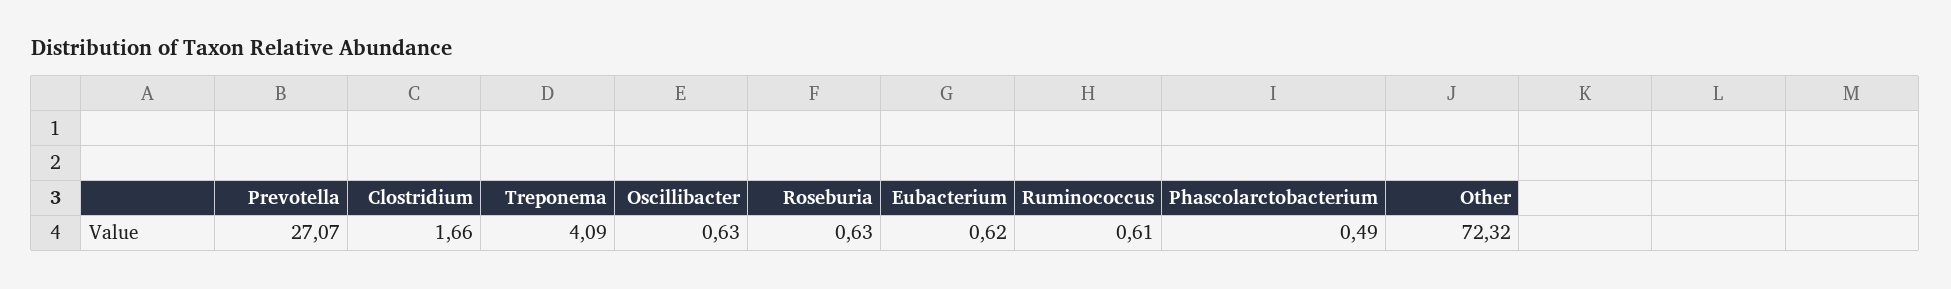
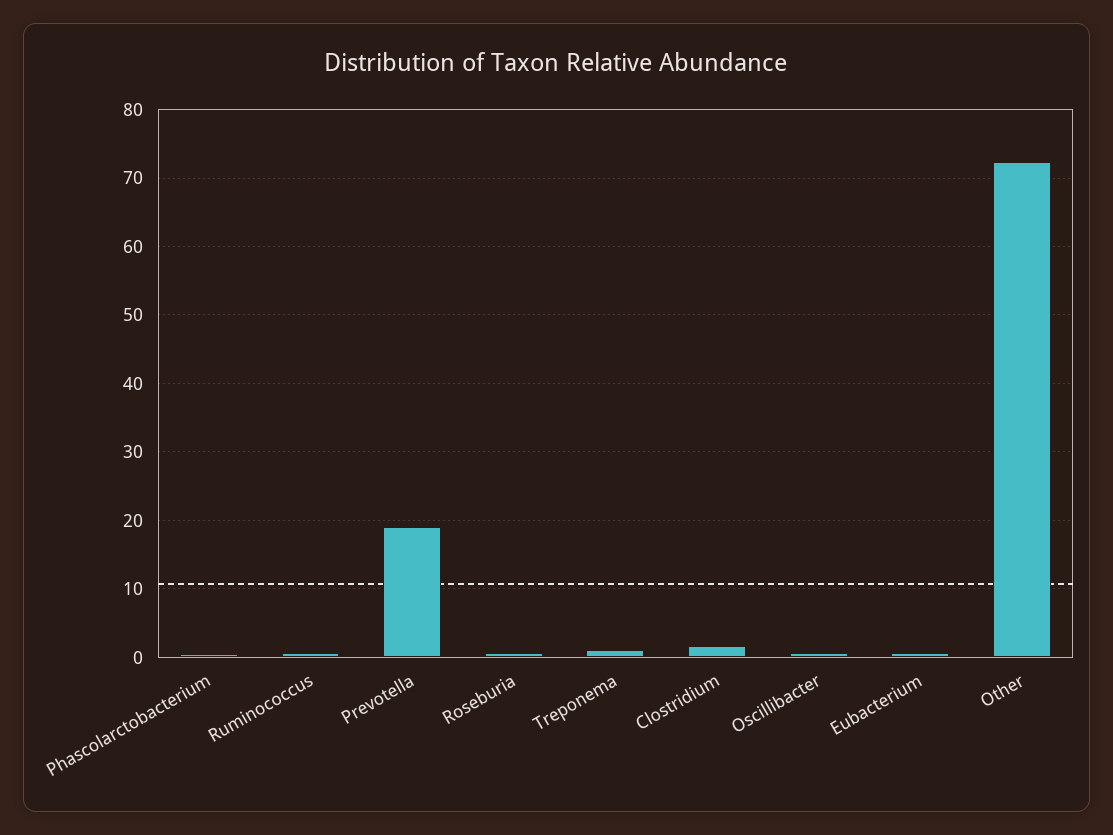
Prevotella: 27.07 -> 19
Treponema: 4.09 -> 1

